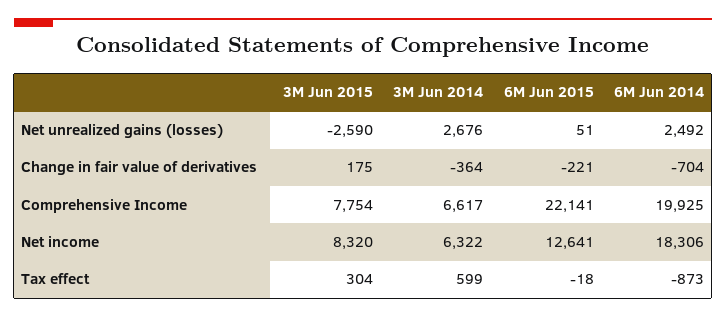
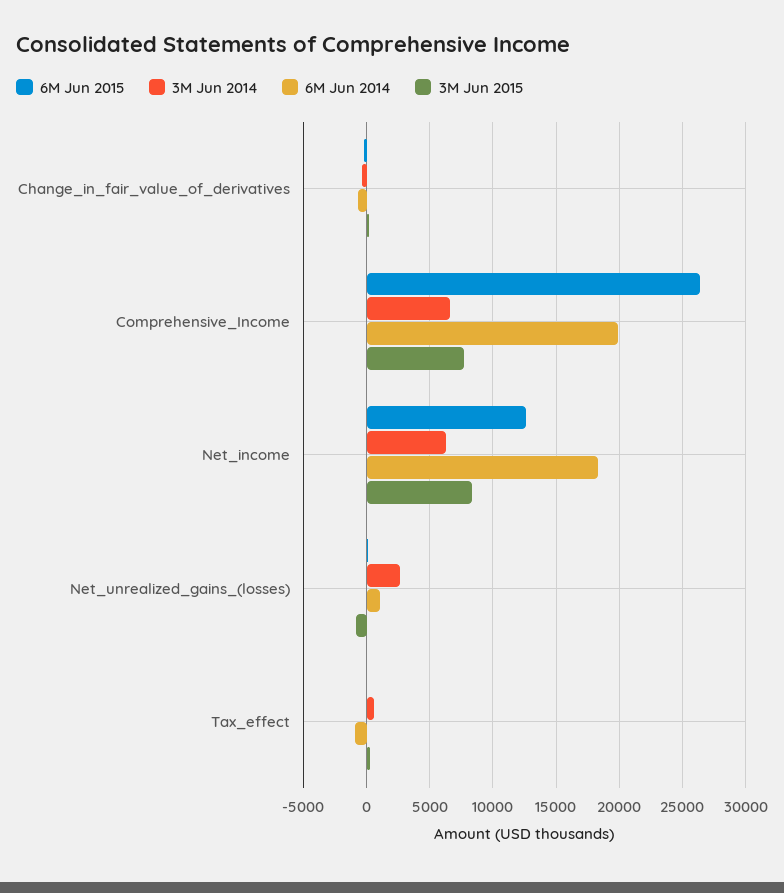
3M Jun 2015, Net unrealized gains (losses): -2590 -> -1000
6M Jun 2014, Net unrealized gains (losses): 2492 -> 1000
6M Jun 2015, Comprehensive Income: 22141 -> 26500

